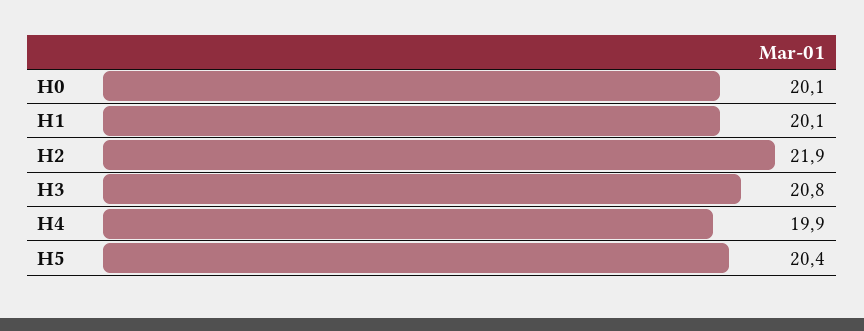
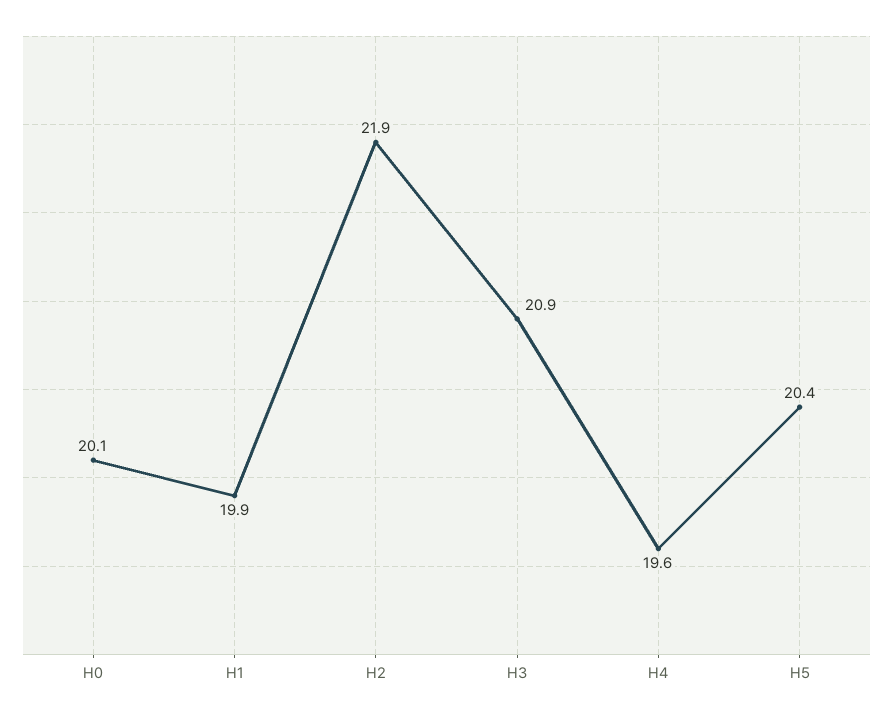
H1: 20.1 -> 19.9
H3: 20.8 -> 20.9
H4: 19.9 -> 19.6

